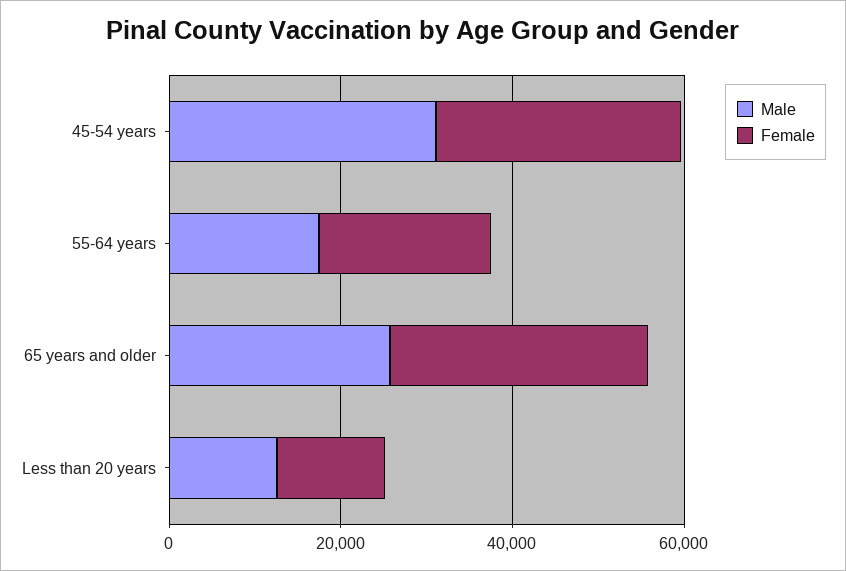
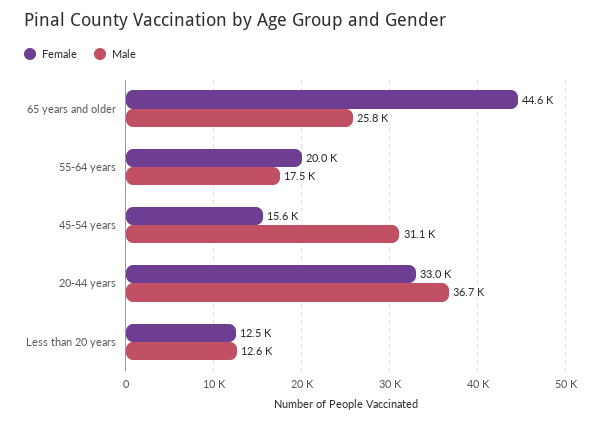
Female, 45-54 years: 30000 -> 15600
Female, 65 years and older: 30000 -> 44600
Female, 20-44 years: none -> 33000
Male, 20-44 years: none -> 36700

